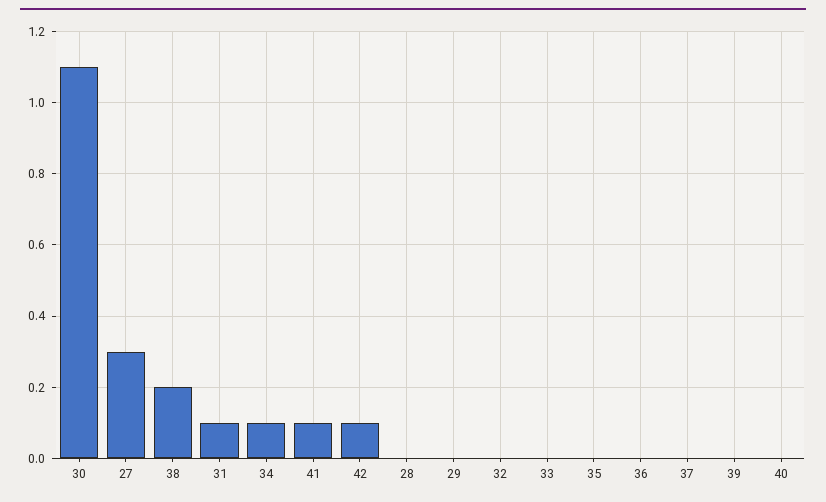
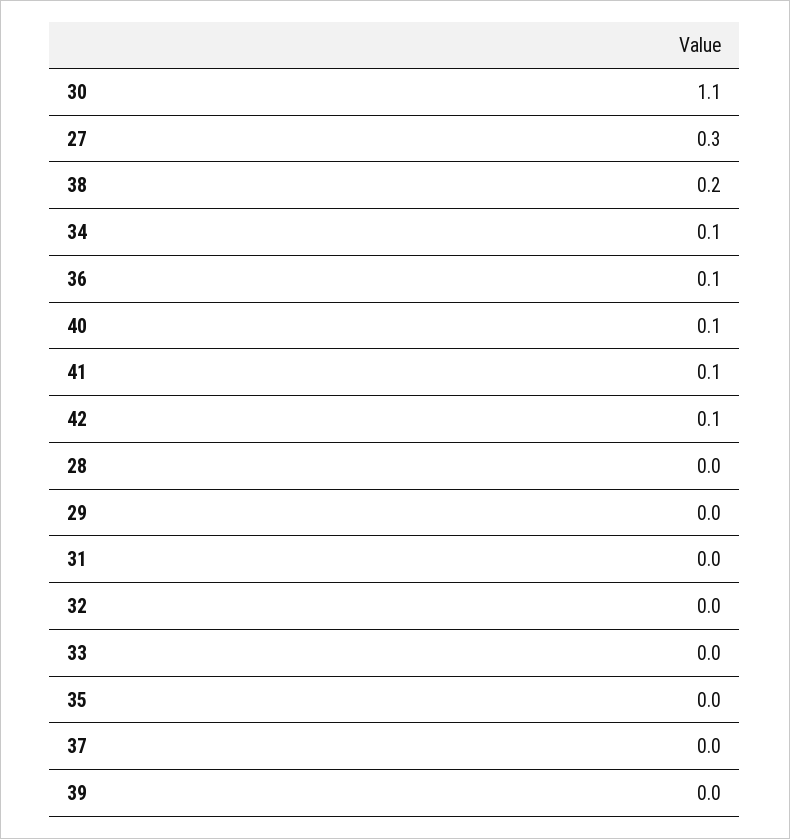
31: 0.1 -> 0
36: 0 -> 0.1
40: 0 -> 0.1

